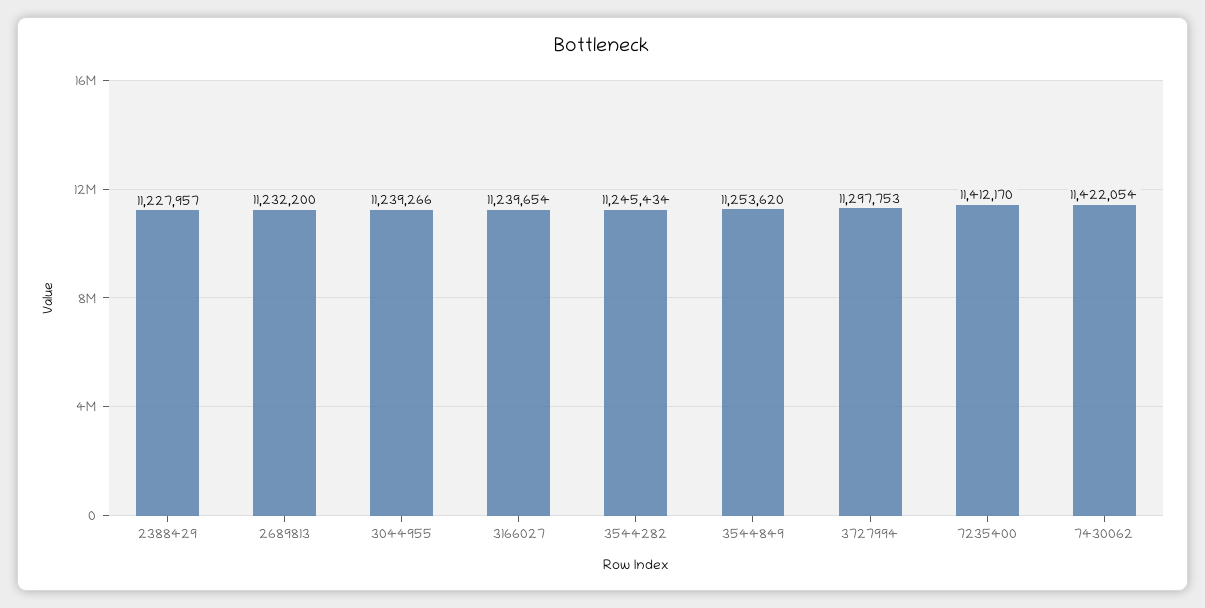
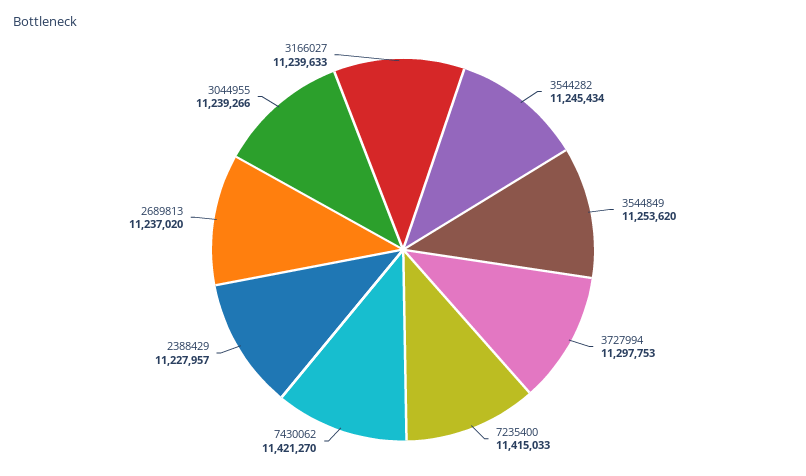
2689813: 11232200 -> 11237020
3166027: 11239654 -> 11239633
7235400: 11412170 -> 11415033
7430062: 11422054 -> 11421270

